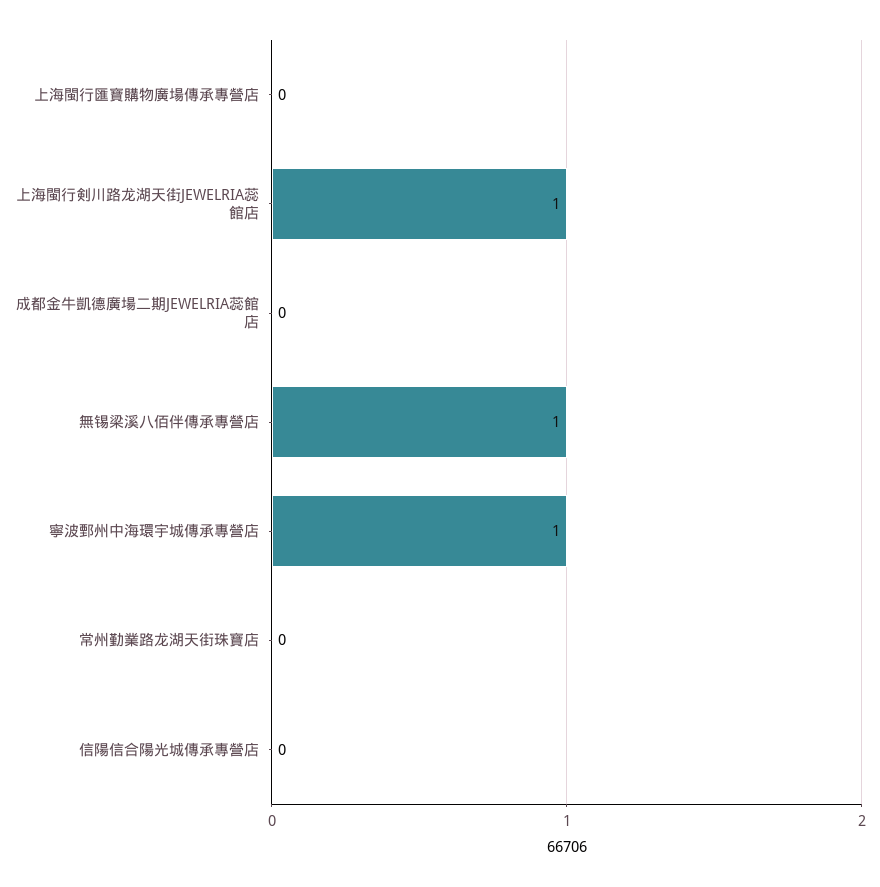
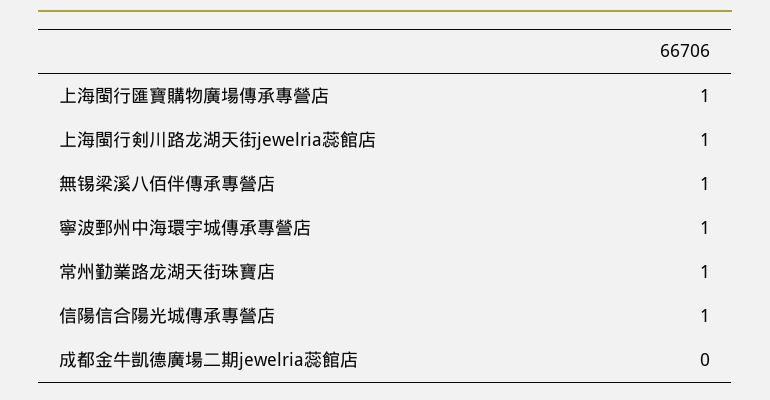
上海閩行匯寶購物廣場傳承專營店: 0 -> 1
常州勤業路龙湖天街珠寶店: 0 -> 1
信陽信合陽光城傳承專營店: 0 -> 1

